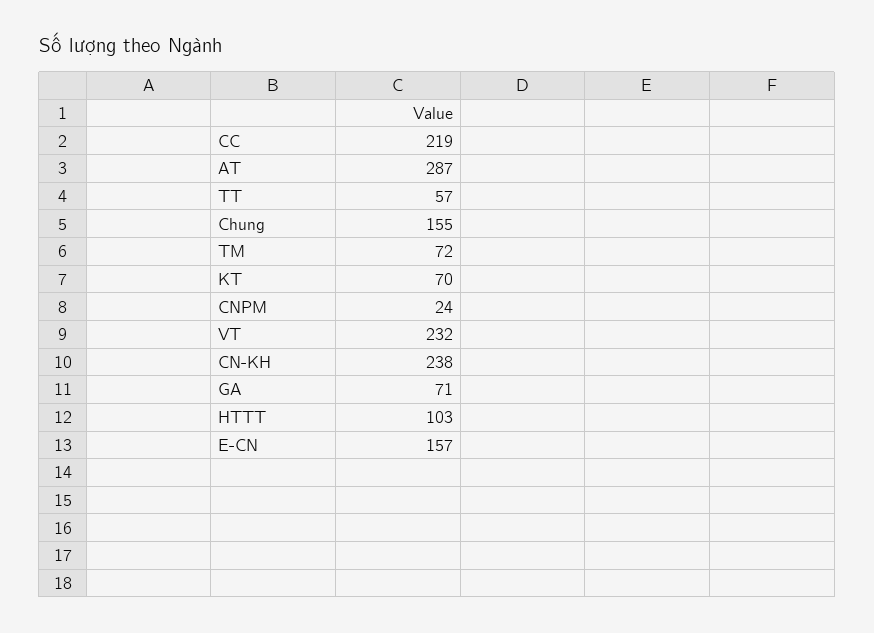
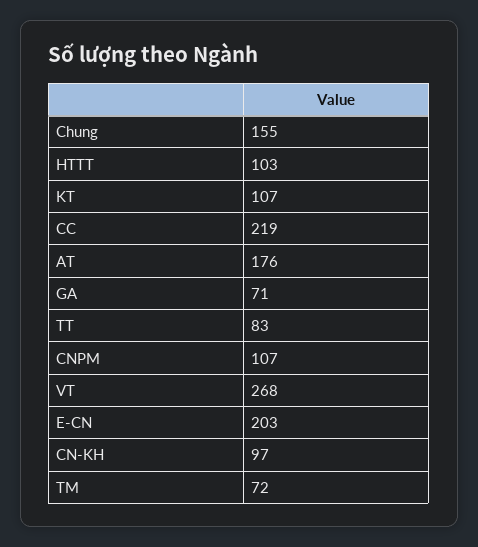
AT: 287 -> 176
TT: 57 -> 83
KT: 70 -> 107
CNPM: 24 -> 107
VT: 232 -> 268
CN-KH: 238 -> 97
E-CN: 157 -> 203

